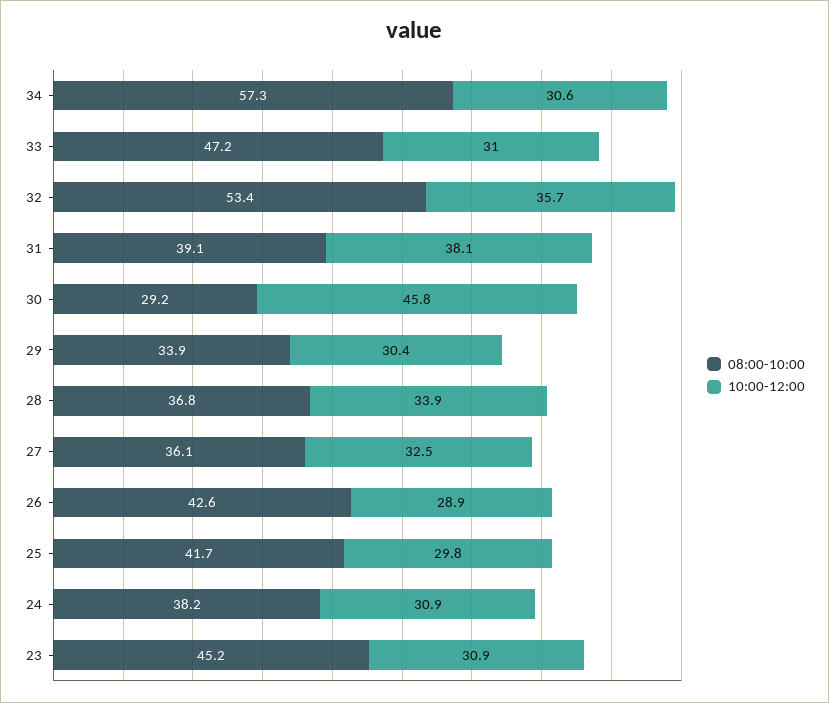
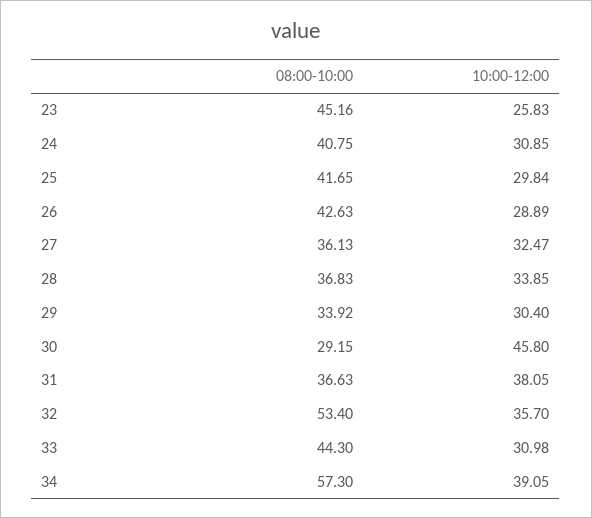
10:00-12:00, 34: 30.6 -> 39.05
08:00-10:00, 33: 47.2 -> 44.3
08:00-10:00, 31: 39.1 -> 36.63
08:00-10:00, 24: 38.2 -> 40.75
10:00-12:00, 23: 30.9 -> 25.83

